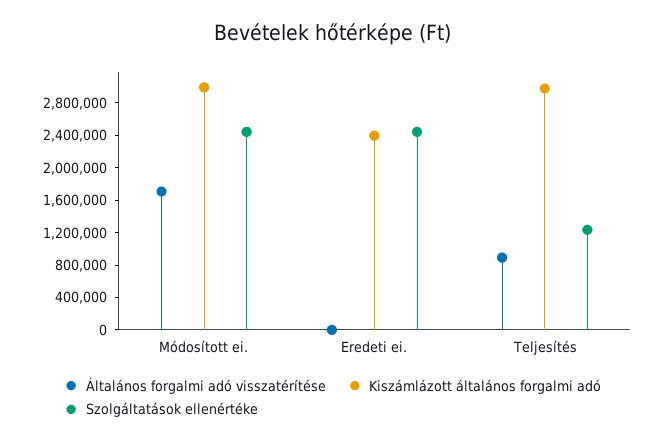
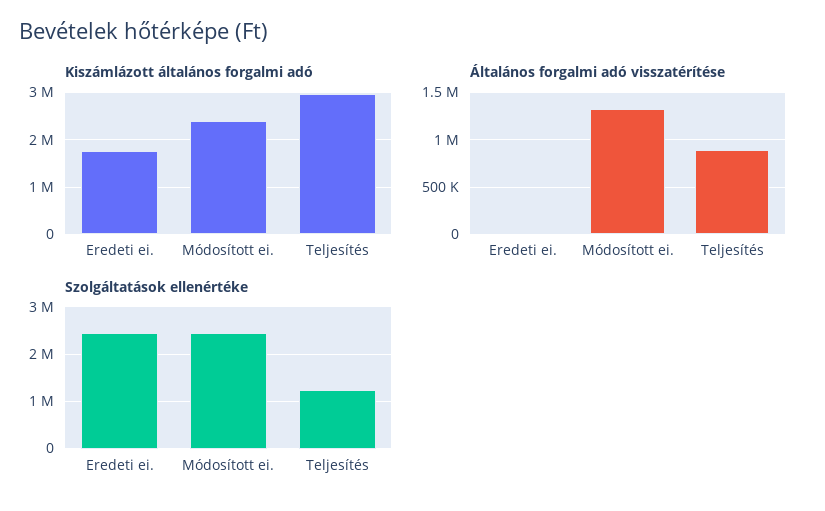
Általános forgalmi adó visszatérítése, Módosított ei.: 1700000 -> 1300000
Kiszámlázott általános forgalmi adó, Módosított ei.: 3000000 -> 2400000
Kiszámlázott általános forgalmi adó, Eredeti ei.: 2400000 -> 1800000

